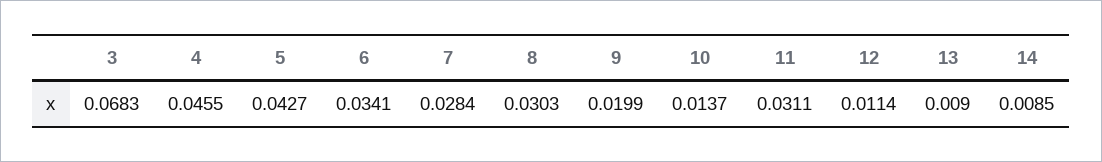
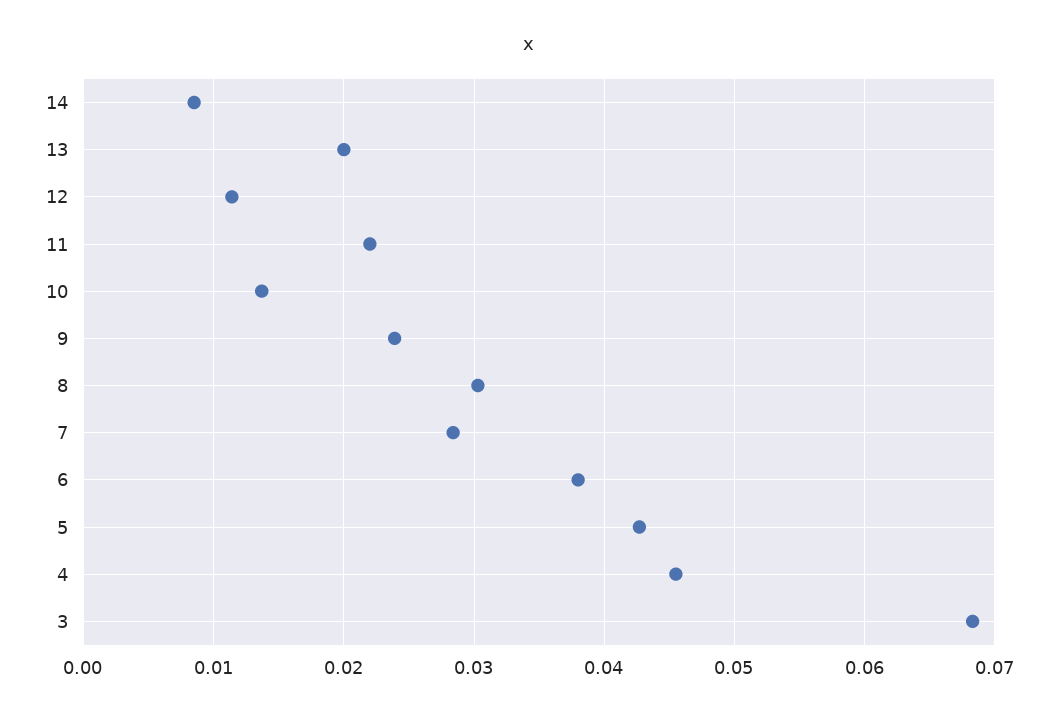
6: 0.0341 -> 0.038
9: 0.0199 -> 0.024
11: 0.0311 -> 0.022
13: 0.009 -> 0.02

